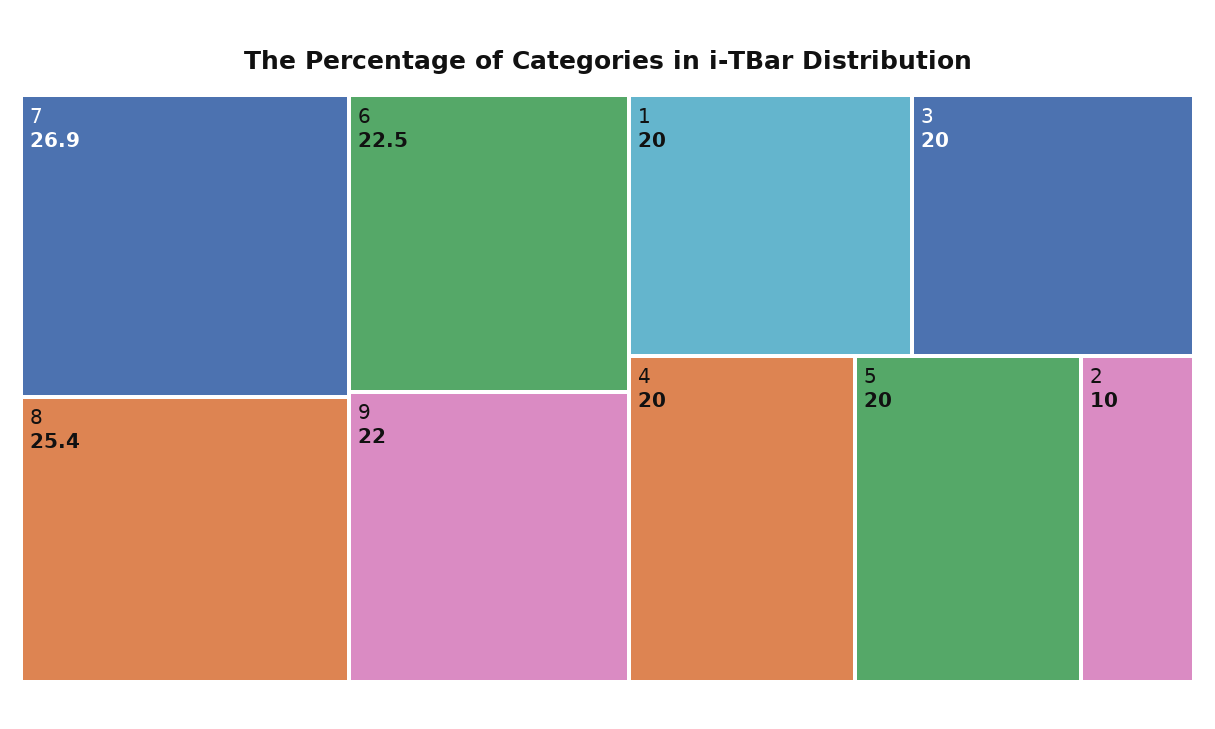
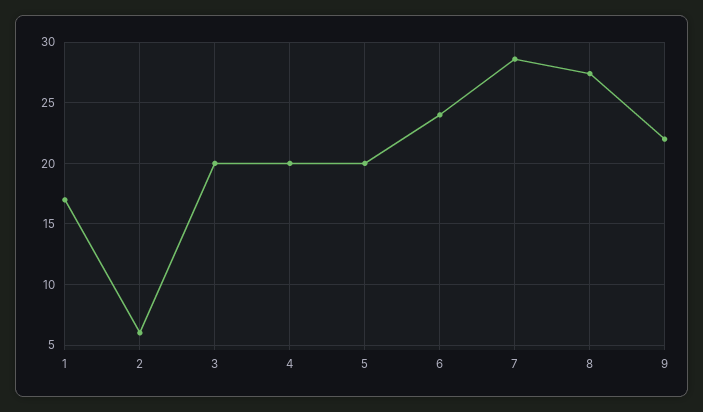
7: 26.9 -> 28.5
8: 25.4 -> 27.5
6: 22.5 -> 24
1: 20 -> 17
2: 10 -> 6

